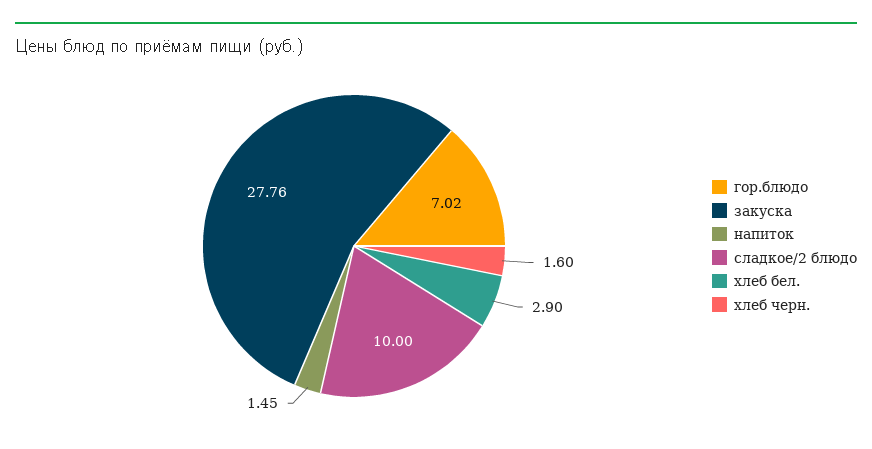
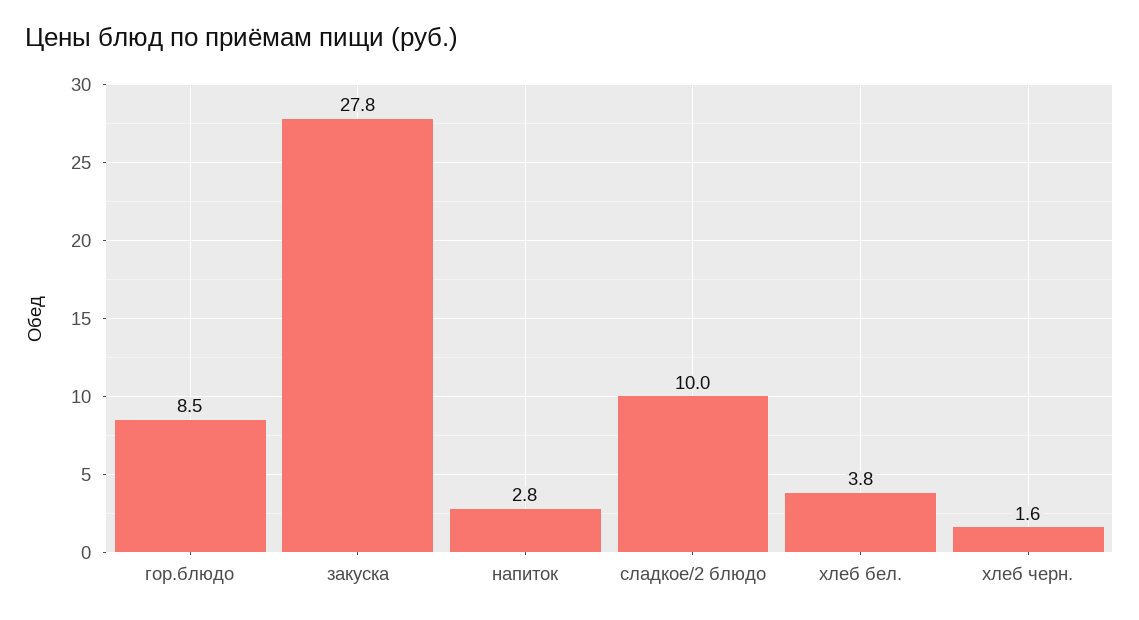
гор.блюдо: 7.02 -> 8.5
напиток: 1.45 -> 2.8
хлеб бел.: 2.9 -> 3.8

